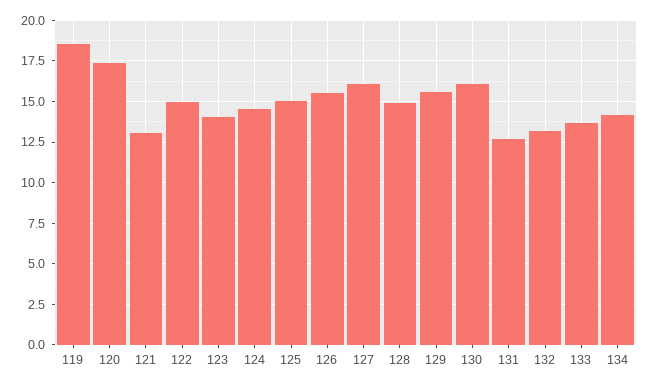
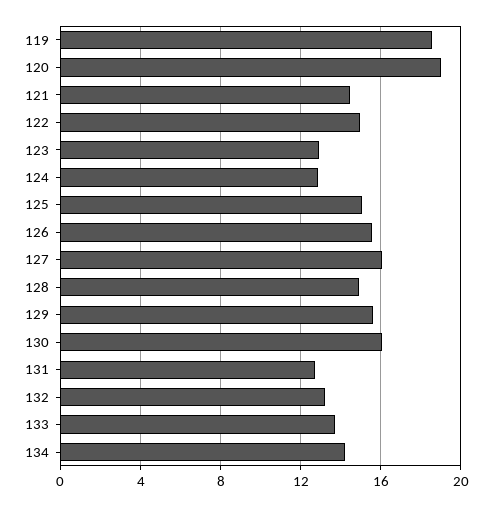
120: 17.5 -> 19
121: 13 -> 14.5
123: 14 -> 13
124: 14.5 -> 13

